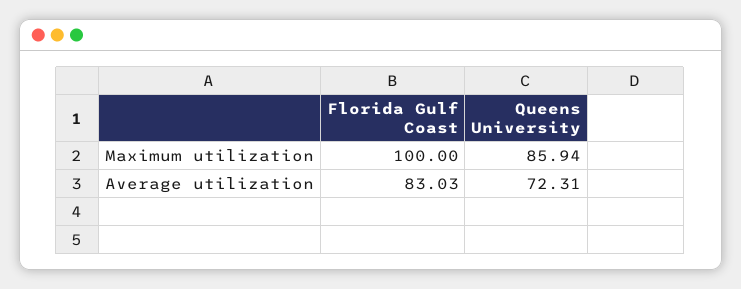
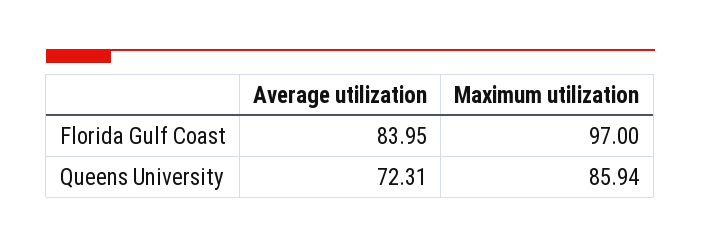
Florida Gulf Coast, Maximum utilization: 100 -> 97
Florida Gulf Coast, Average utilization: 83.03 -> 83.95

